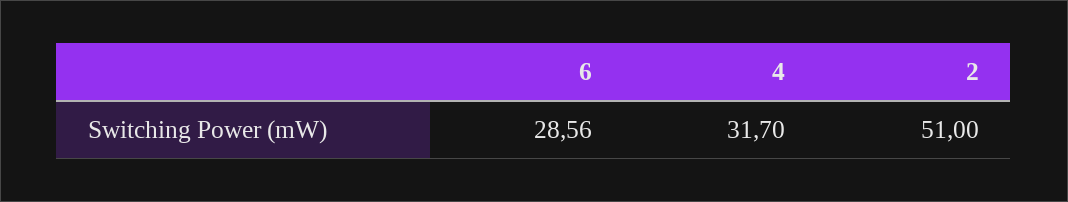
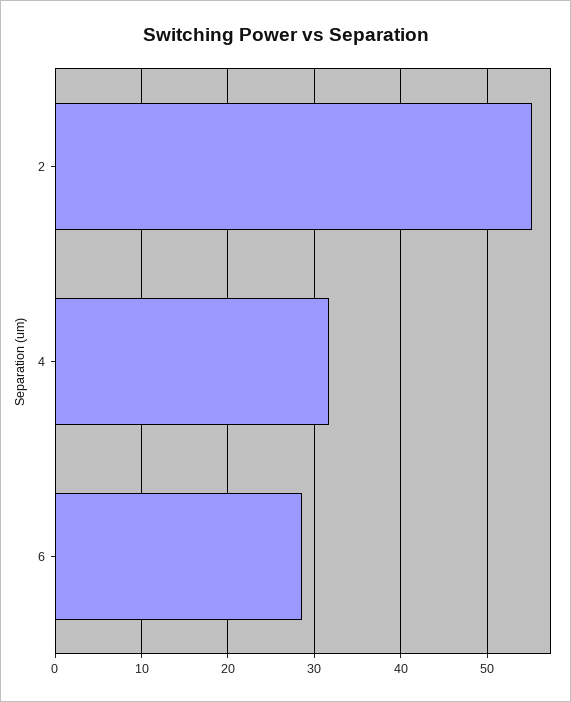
2: 51 -> 55

